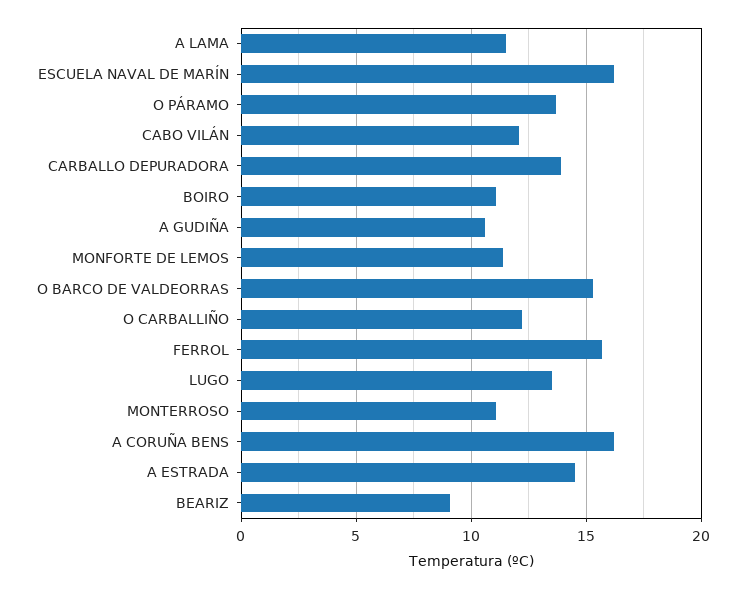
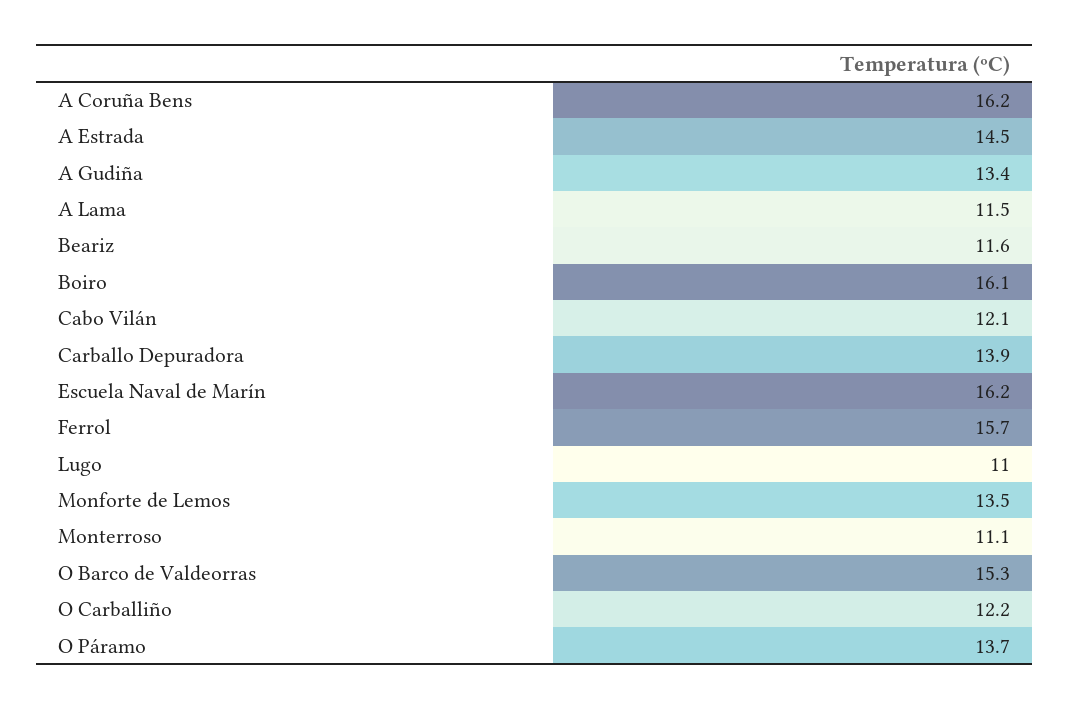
BOIRO: 11 -> 16.1
A GUDIÑA: 10.5 -> 13.4
MONFORTE DE LEMOS: 11.5 -> 13.5
LUGO: 13.5 -> 11
BEARIZ: 9 -> 11.6

